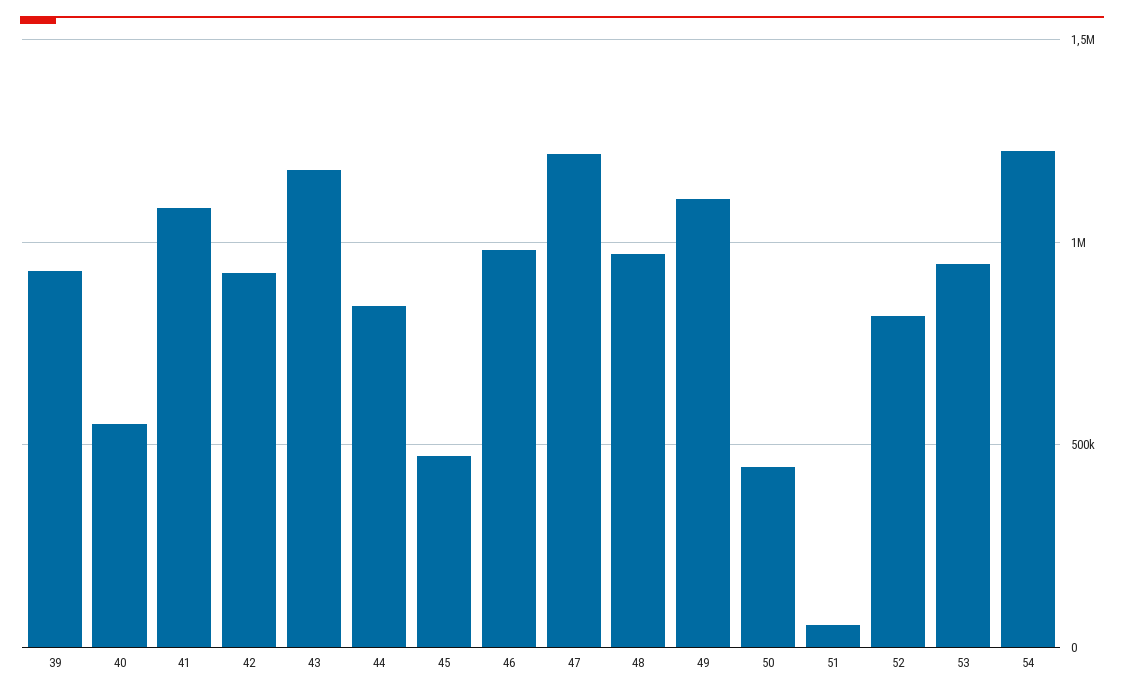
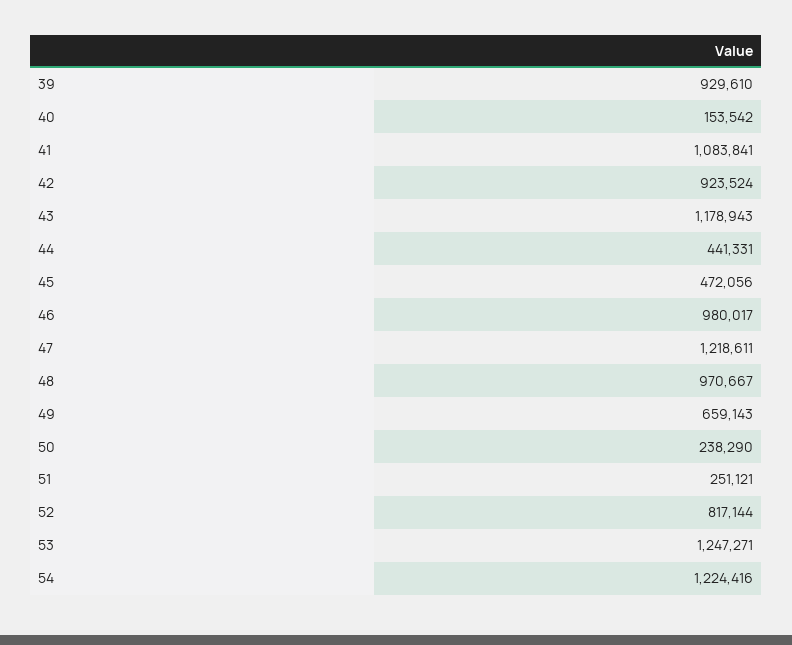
40: 550000 -> 153542
44: 850000 -> 441331
49: 1100000 -> 659143
50: 450000 -> 238290
51: 50000 -> 251121
53: 950000 -> 1247271

